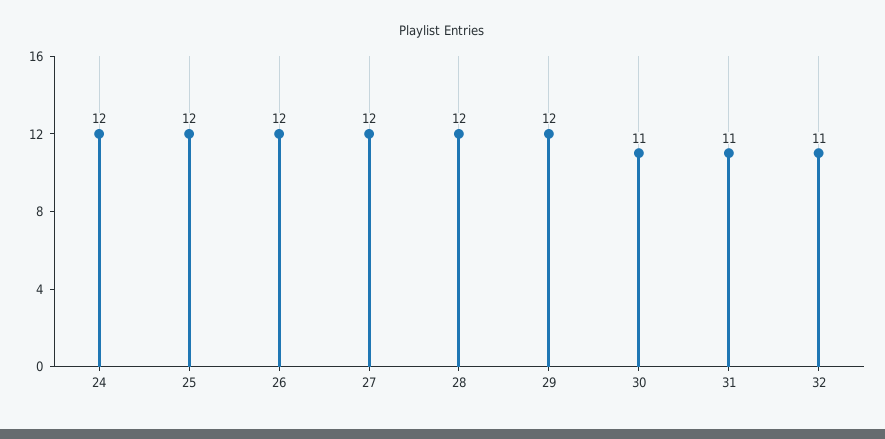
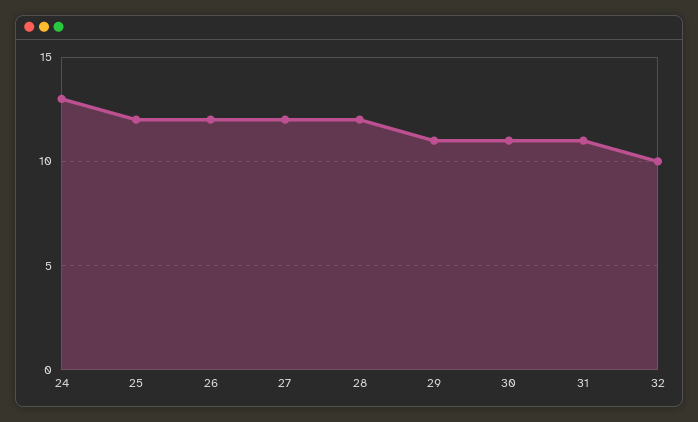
24: 12 -> 13
29: 12 -> 11
32: 11 -> 10

